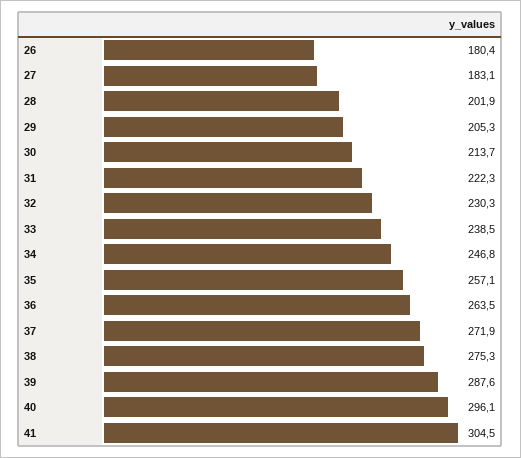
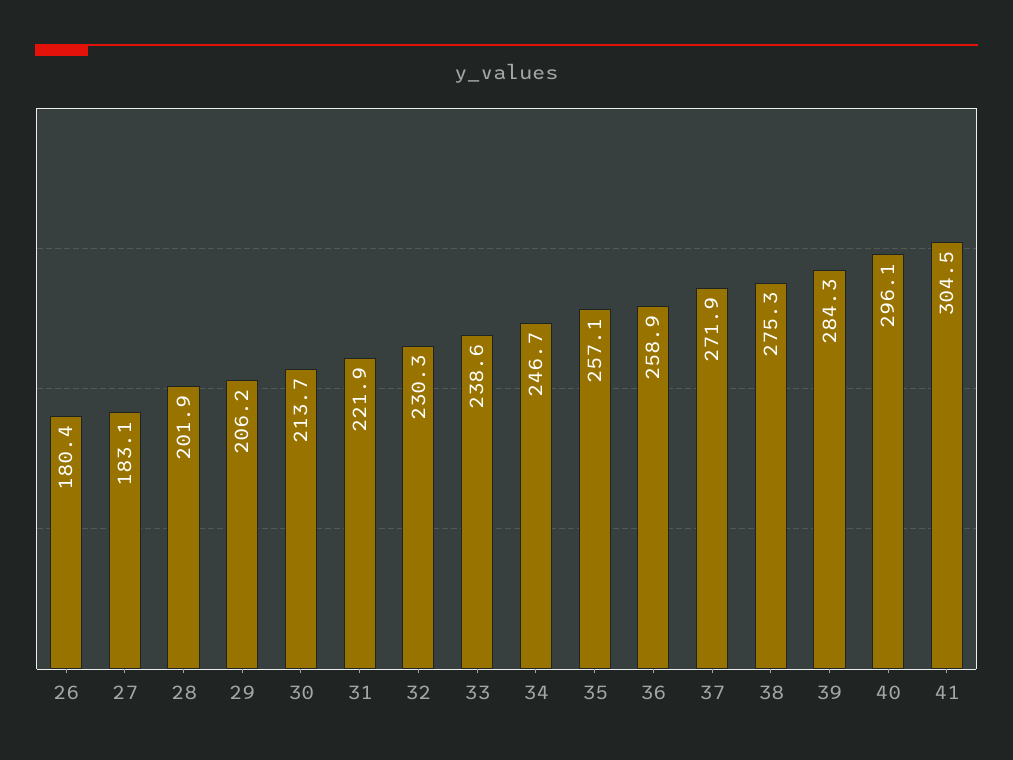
29: 205.3 -> 206.2
31: 222.3 -> 221.9
33: 238.5 -> 238.6
34: 246.8 -> 246.7
36: 263.5 -> 258.9
39: 287.6 -> 284.3

